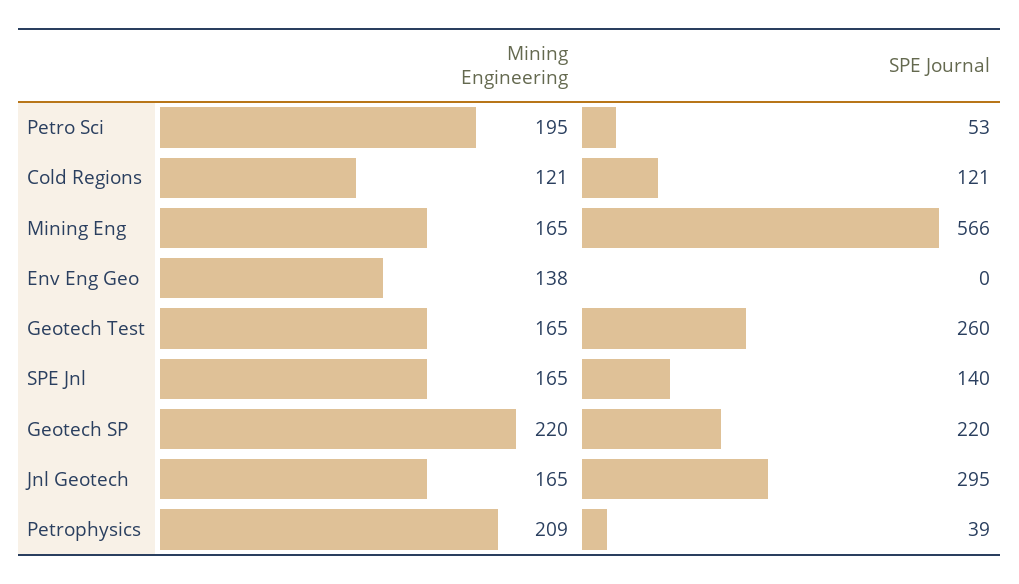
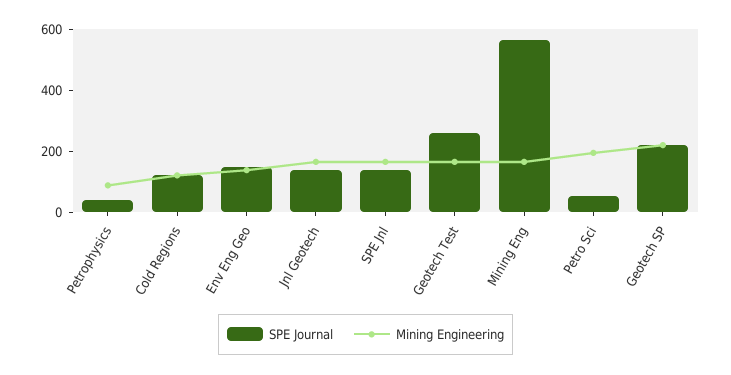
SPE Journal, Env Eng Geo: 0 -> 150
SPE Journal, Jnl Geotech: 295 -> 150
Mining Engineering, Petrophysics: 209 -> 100

